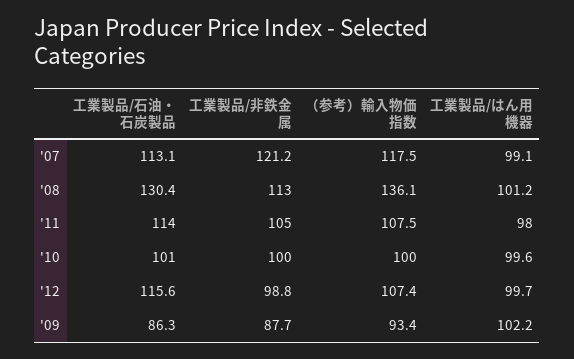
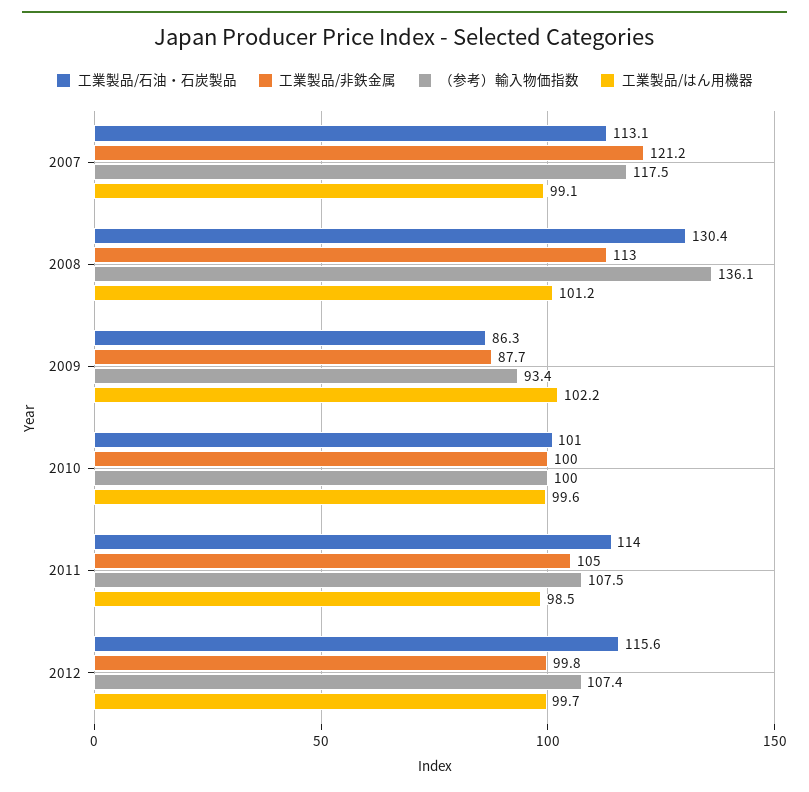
工業製品/はん用機器, '11: 98 -> 98.5
工業製品/非鉄金属, '12: 98.8 -> 99.8

